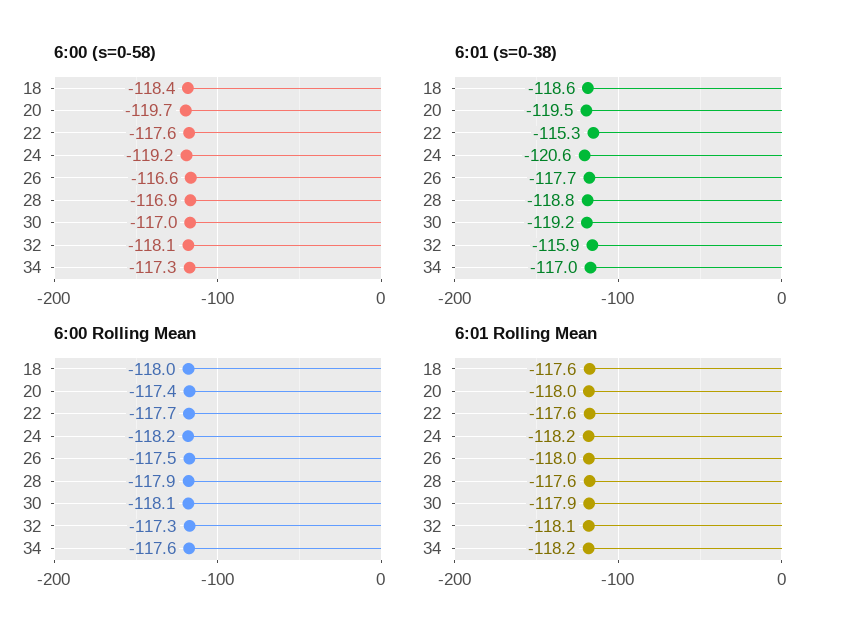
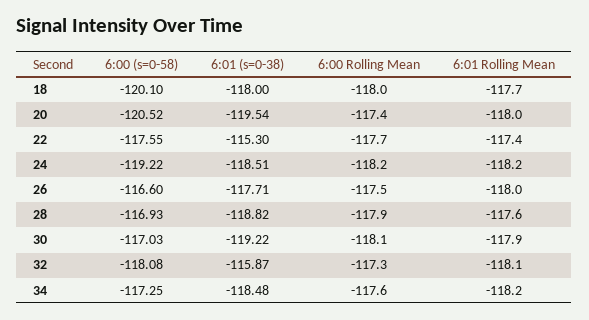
6:00 (s=0-58), 18: -118.4 -> -120.1
6:00 (s=0-58), 20: -119.7 -> -120.52
6:01 (s=0-38), 18: -118.6 -> -118
6:01 (s=0-38), 24: -120.6 -> -118.51
6:01 (s=0-38), 34: -117 -> -118.48
6:01 Rolling Mean, 18: -117.6 -> -117.7
6:01 Rolling Mean, 22: -117.6 -> -117.4

